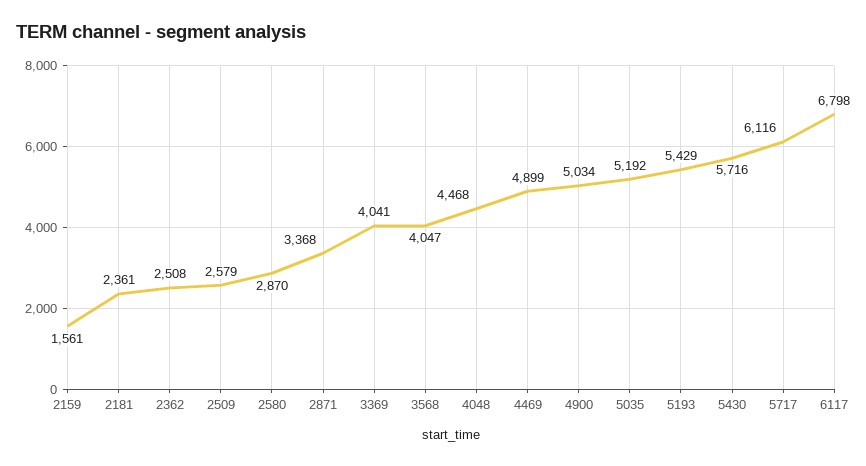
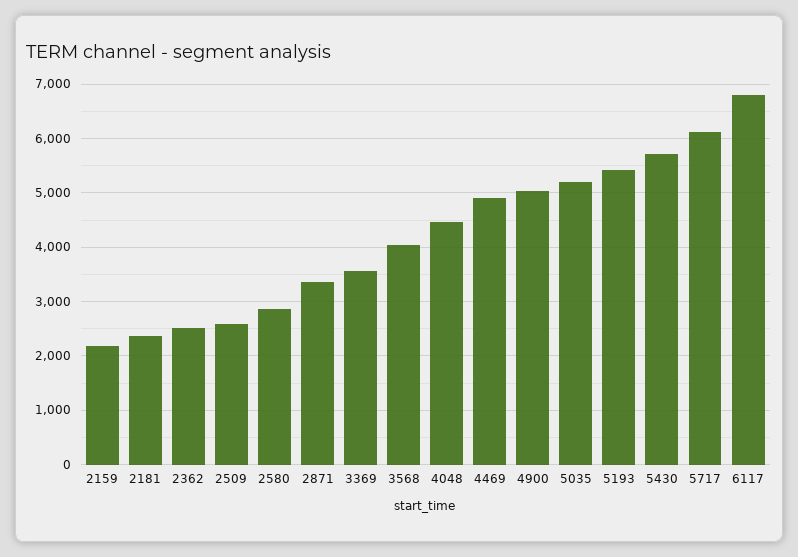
2159: 1561 -> 2200
3369: 4041 -> 3600

